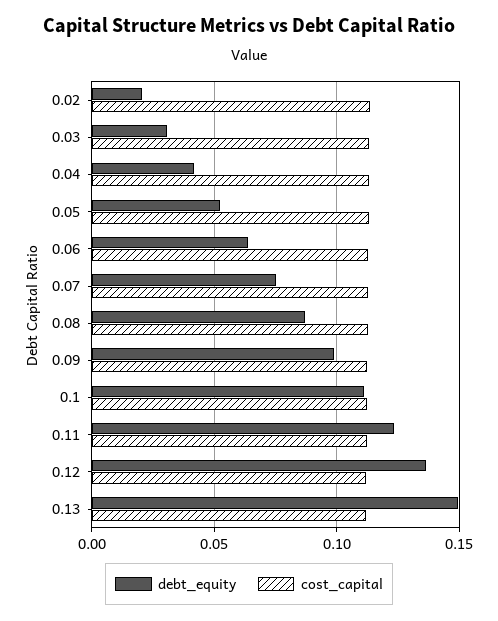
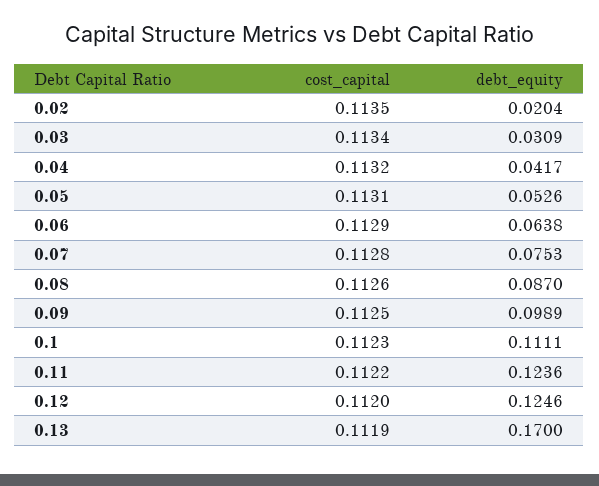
debt_equity, 0.12: 0.135 -> 0.1246
debt_equity, 0.13: 0.15 -> 0.17

